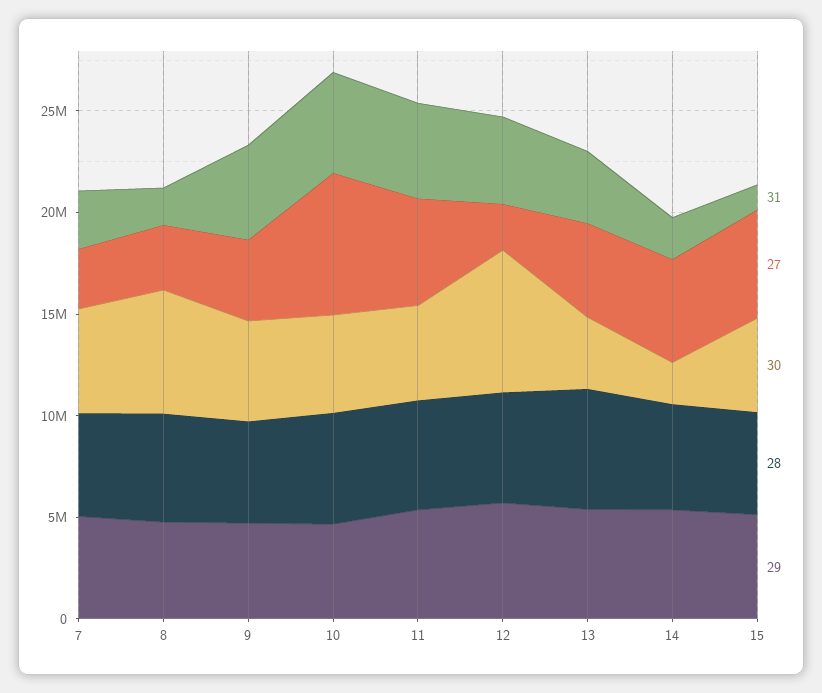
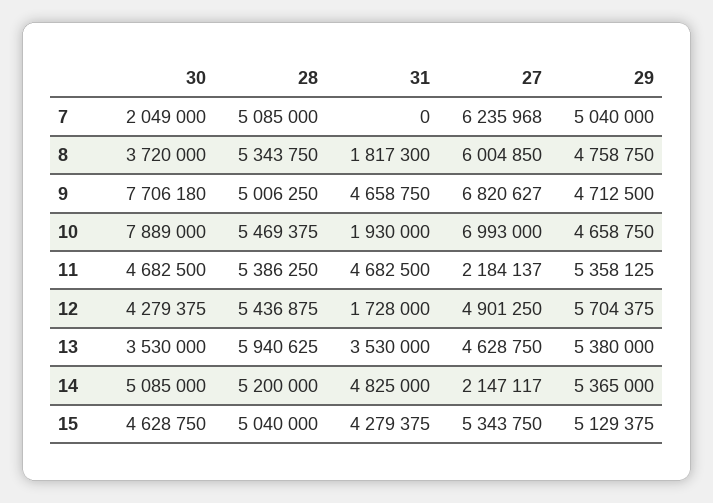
31, 7: 3000000 -> 0
27, 7: 3000000 -> 6235968
30, 7: 5000000 -> 2049000
27, 8: 3000000 -> 6004850
30, 8: 6000000 -> 3720000
27, 9: 4000000 -> 6820627
30, 9: 5000000 -> 7706180
31, 10: 5000000 -> 1930000
30, 10: 5000000 -> 7889000
27, 11: 5000000 -> 2184137
31, 12: 4000000 -> 1728000
27, 12: 2000000 -> 4901250
30, 12: 7000000 -> 4279375
31, 14: 2000000 -> 4825000
27, 14: 5000000 -> 2147117
30, 14: 2000000 -> 5085000
31, 15: 1000000 -> 4279375

